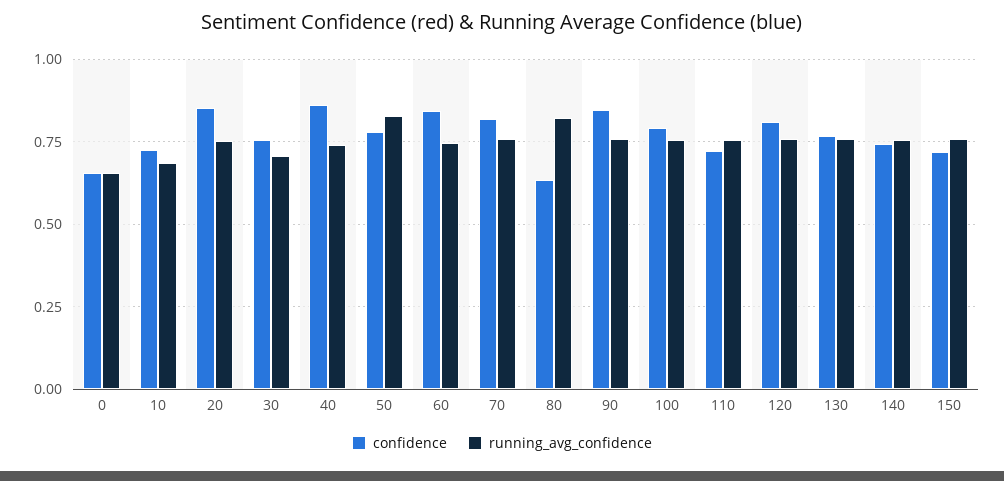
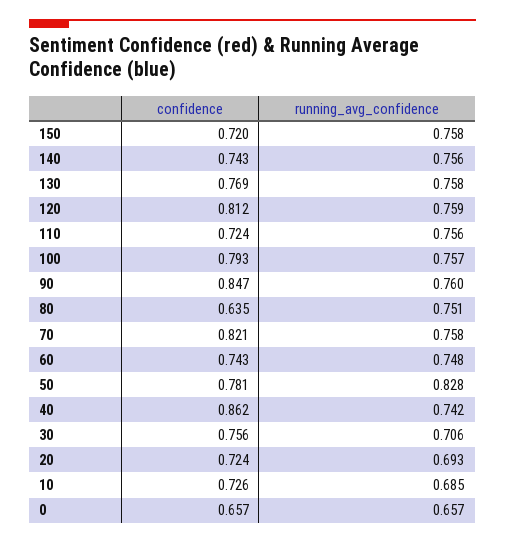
confidence, 20: 0.85 -> 0.724
running_avg_confidence, 20: 0.75 -> 0.693
confidence, 60: 0.85 -> 0.743
running_avg_confidence, 80: 0.825 -> 0.751

